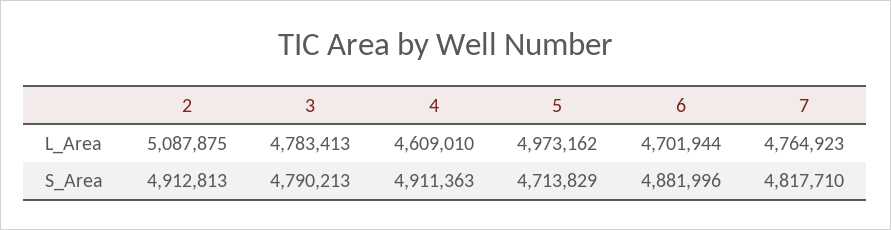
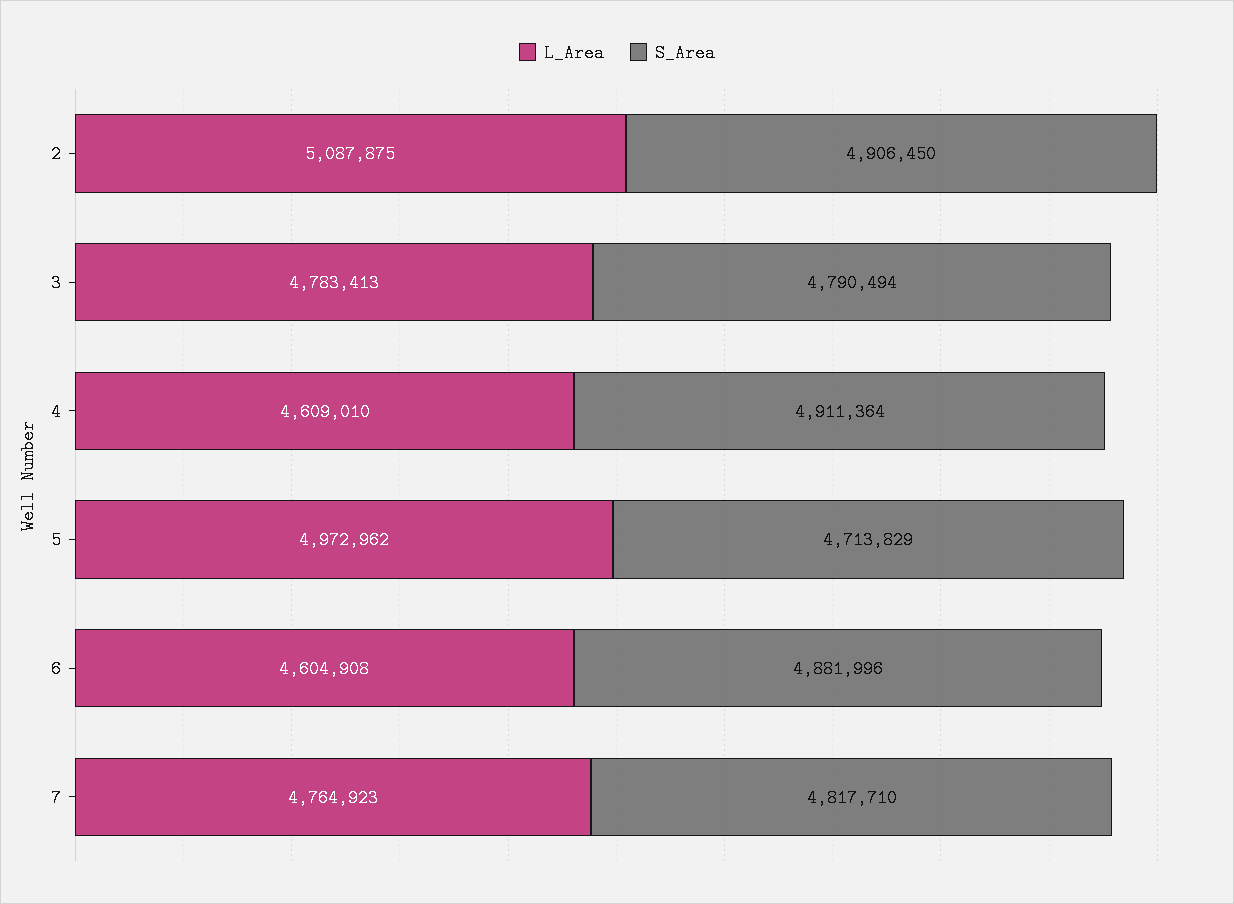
L_Area, 5: 4973162 -> 4972962
L_Area, 6: 4701944 -> 4604908
S_Area, 2: 4912813 -> 4906450
S_Area, 3: 4790213 -> 4790494
S_Area, 4: 4911363 -> 4911364

